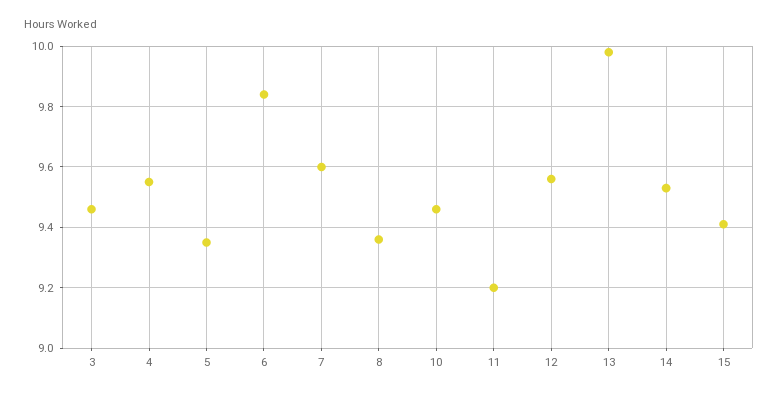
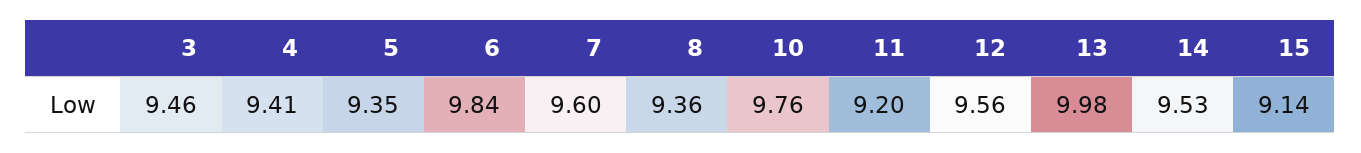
4: 9.55 -> 9.41
10: 9.45 -> 9.76
15: 9.4 -> 9.14

